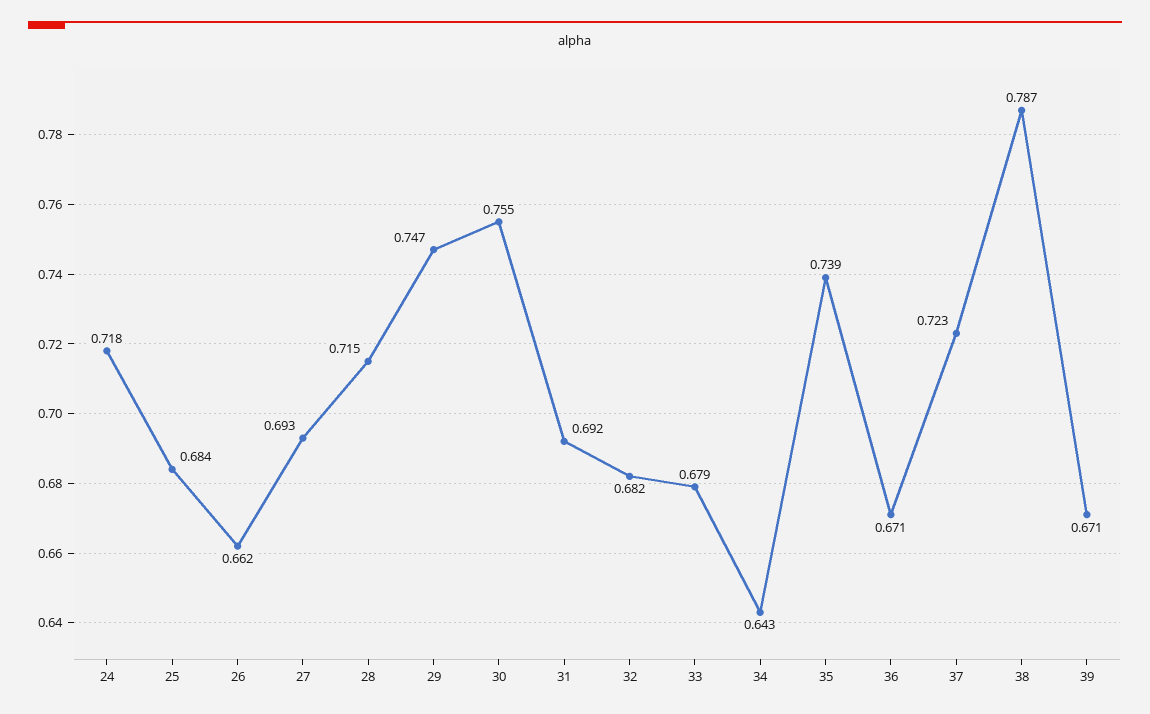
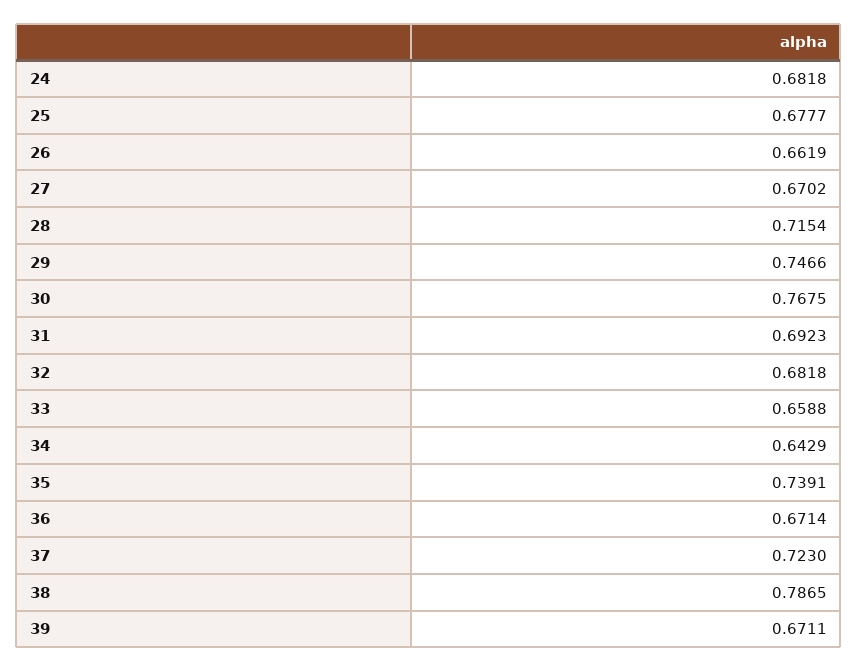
24: 0.718 -> 0.6818
25: 0.684 -> 0.6777
27: 0.693 -> 0.6702
30: 0.755 -> 0.7675
33: 0.679 -> 0.6588

